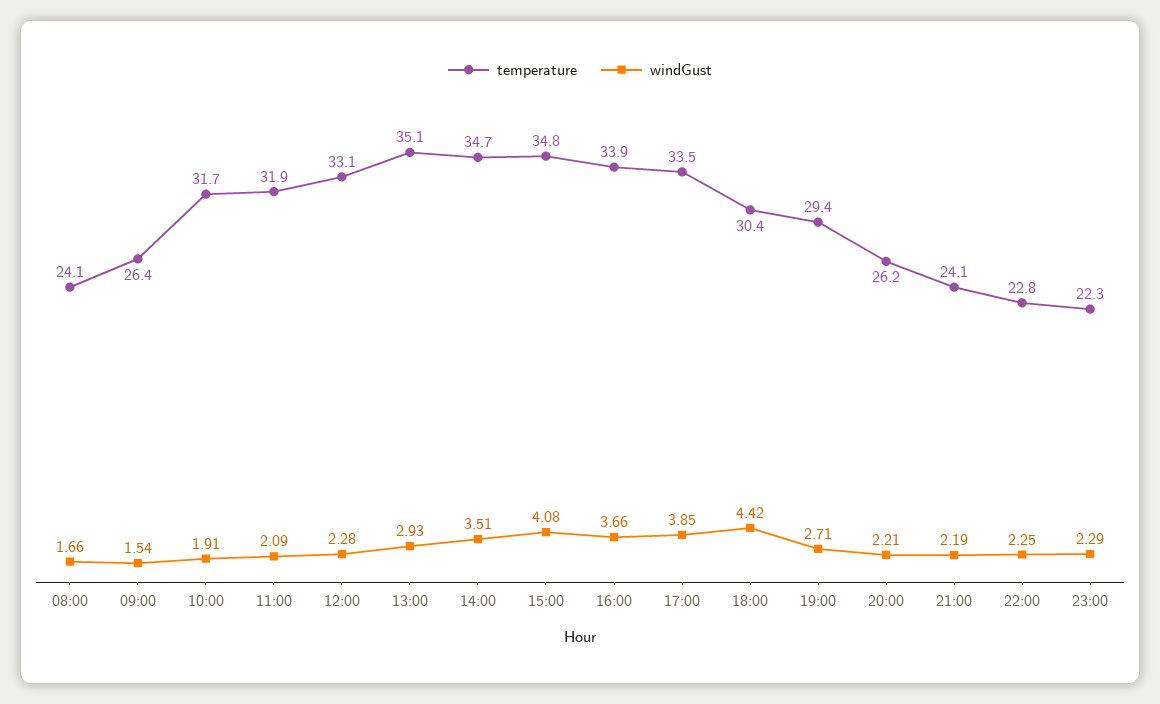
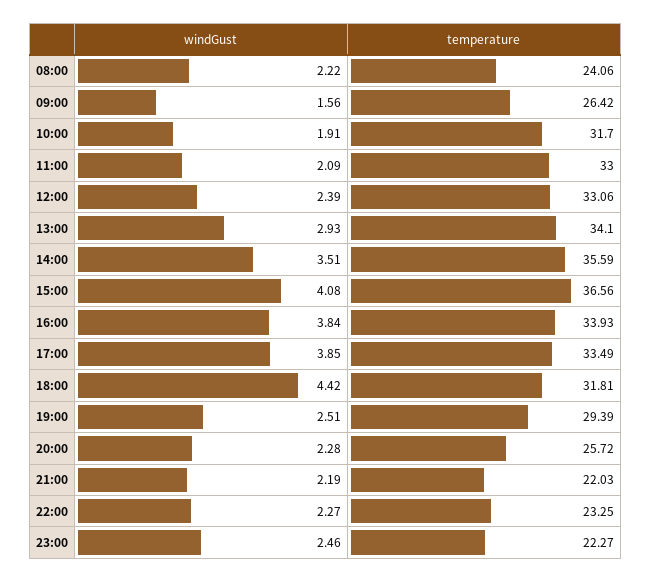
windGust, 08:00: 1.66 -> 2.22
windGust, 09:00: 1.54 -> 1.56
temperature, 11:00: 31.9 -> 33
windGust, 12:00: 2.28 -> 2.39
temperature, 13:00: 35.1 -> 34.1
temperature, 14:00: 34.7 -> 35.59
temperature, 15:00: 34.8 -> 36.56
windGust, 16:00: 3.66 -> 3.84
temperature, 18:00: 30.4 -> 31.81
windGust, 19:00: 2.71 -> 2.51
temperature, 20:00: 26.2 -> 25.72
windGust, 20:00: 2.21 -> 2.28
temperature, 21:00: 24.1 -> 22.03
temperature, 22:00: 22.8 -> 23.25
windGust, 22:00: 2.25 -> 2.27
windGust, 23:00: 2.29 -> 2.46

